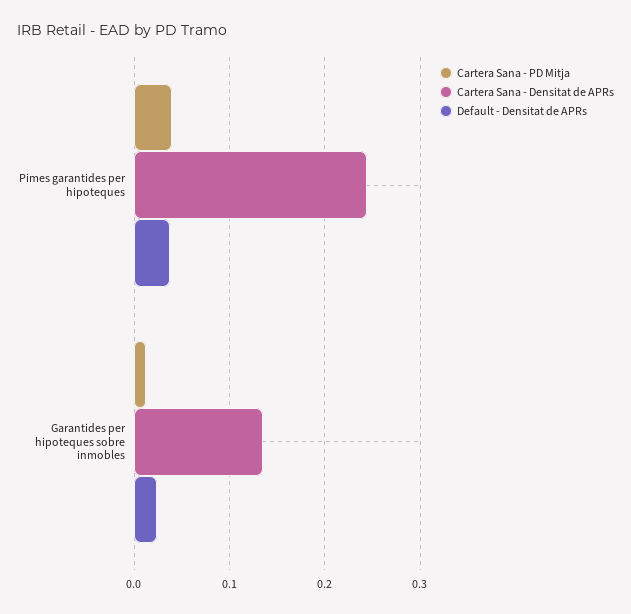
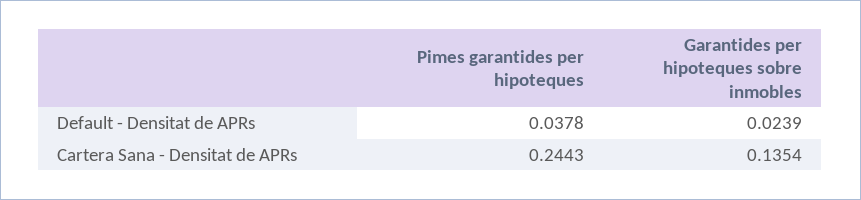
Cartera Sana - PD Mitja, Pimes garantides per hipoteques: 0.04 -> none
Cartera Sana - PD Mitja, Garantides per hipoteques sobre inmobles: 0.01 -> none

